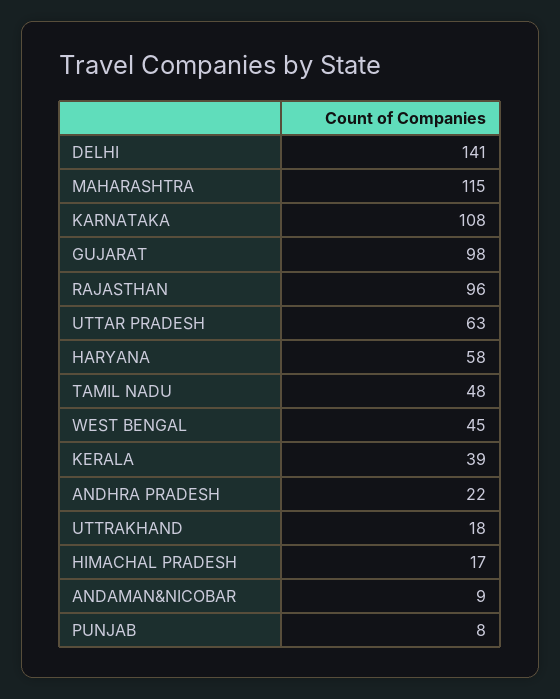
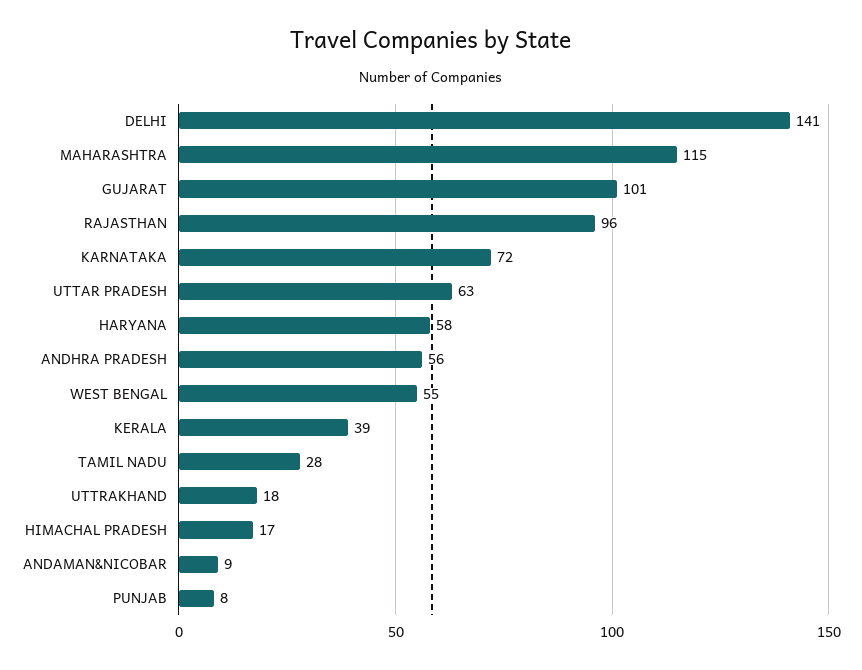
KARNATAKA: 108 -> 72
GUJARAT: 98 -> 101
TAMIL NADU: 48 -> 28
WEST BENGAL: 45 -> 55
ANDHRA PRADESH: 22 -> 56

